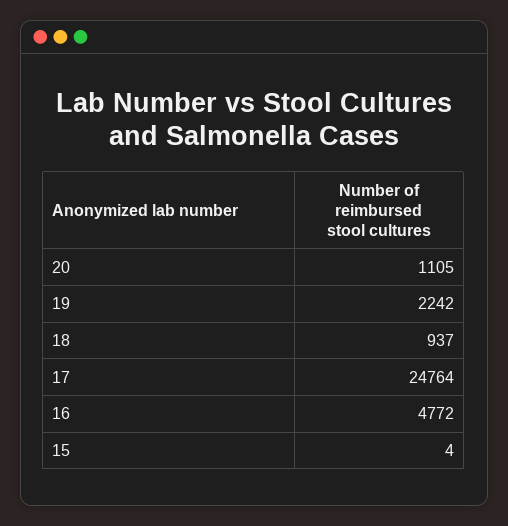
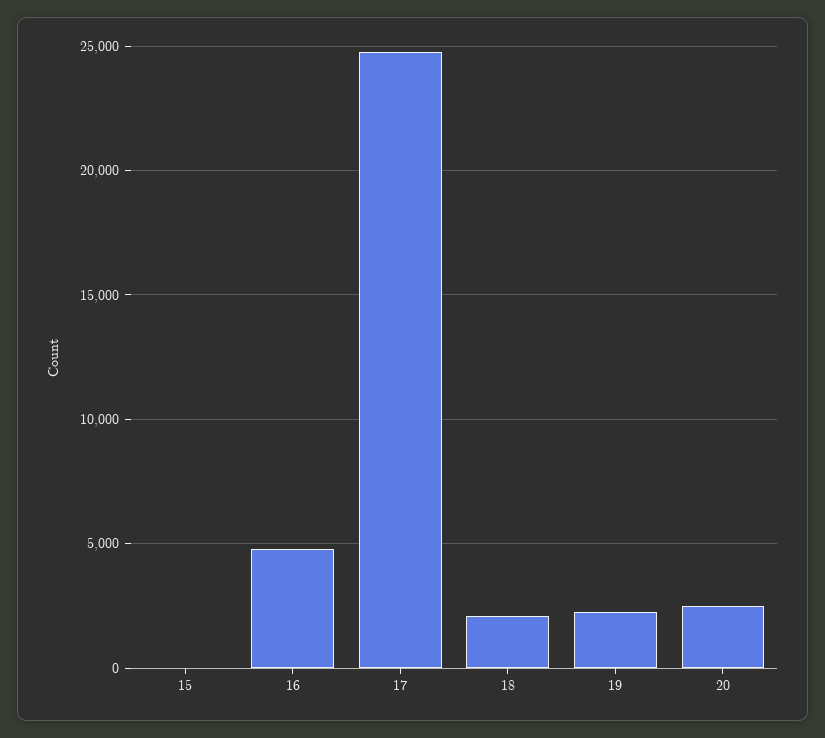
20: 1105 -> 2500
18: 937 -> 2000

